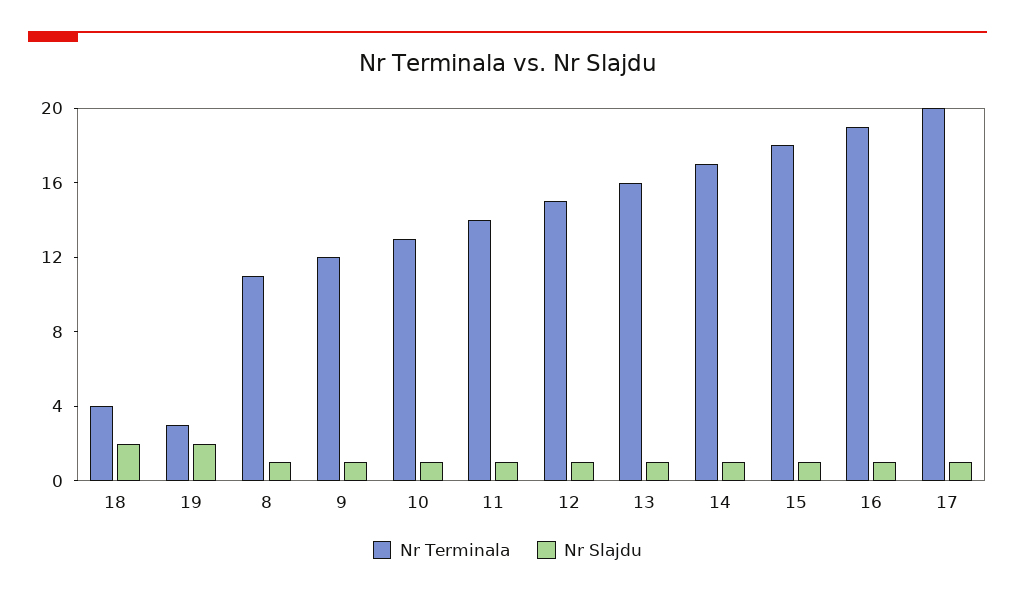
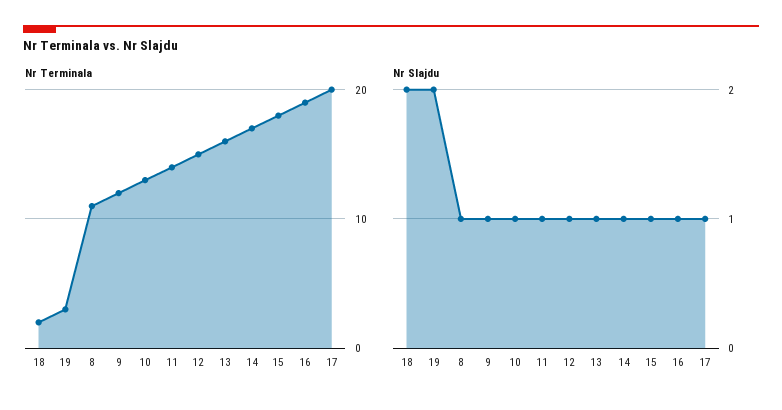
Nr Terminala, 18: 4 -> 2

